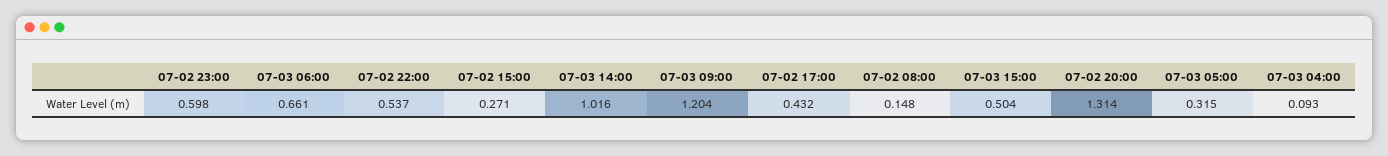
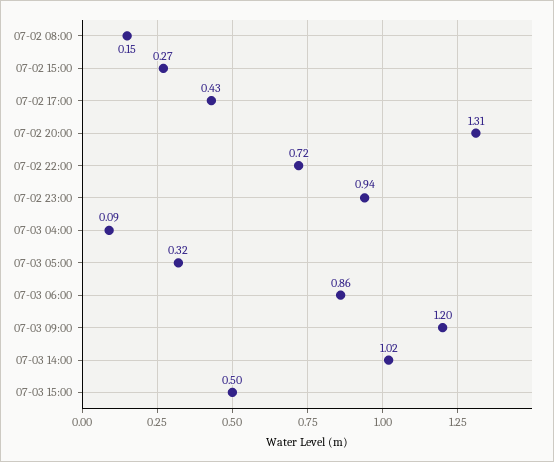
07-02 23:00: 0.598 -> 0.94
07-03 06:00: 0.661 -> 0.86
07-02 22:00: 0.537 -> 0.72

